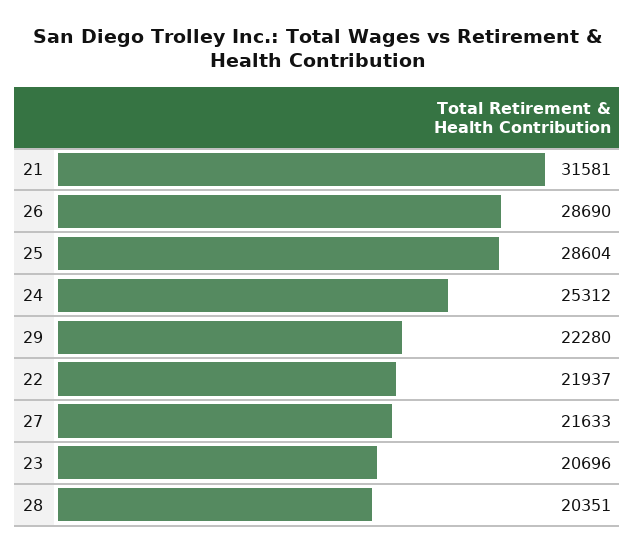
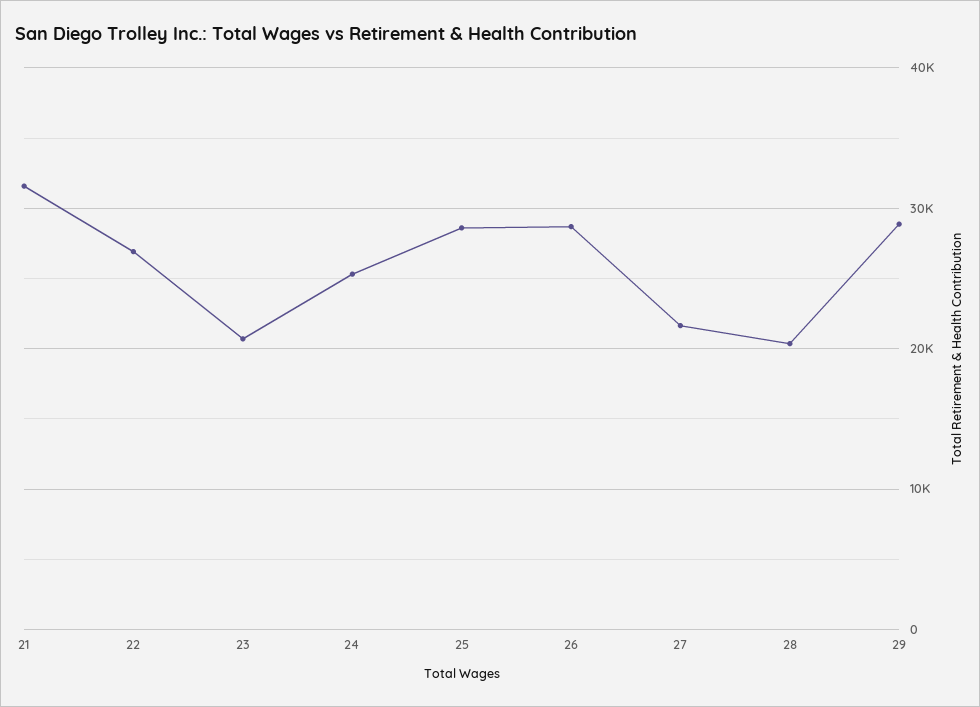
29: 22280 -> 29000
22: 21937 -> 27000

